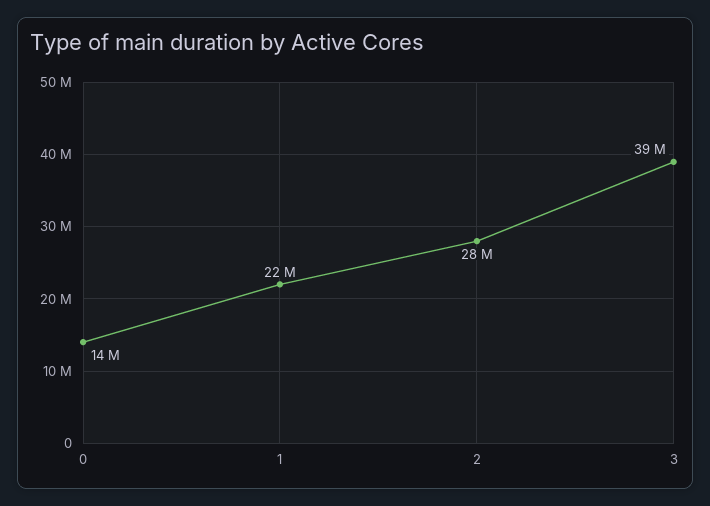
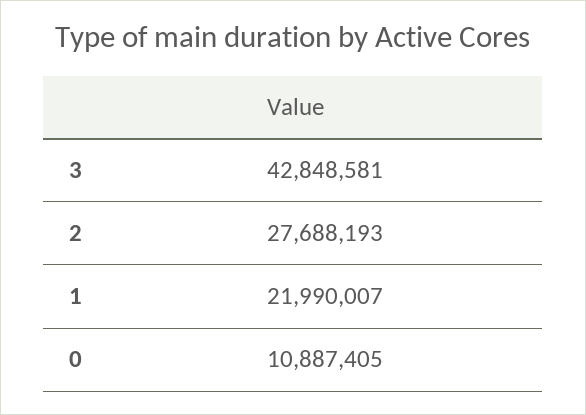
0: 14000000 -> 10887405
3: 39000000 -> 42848581

